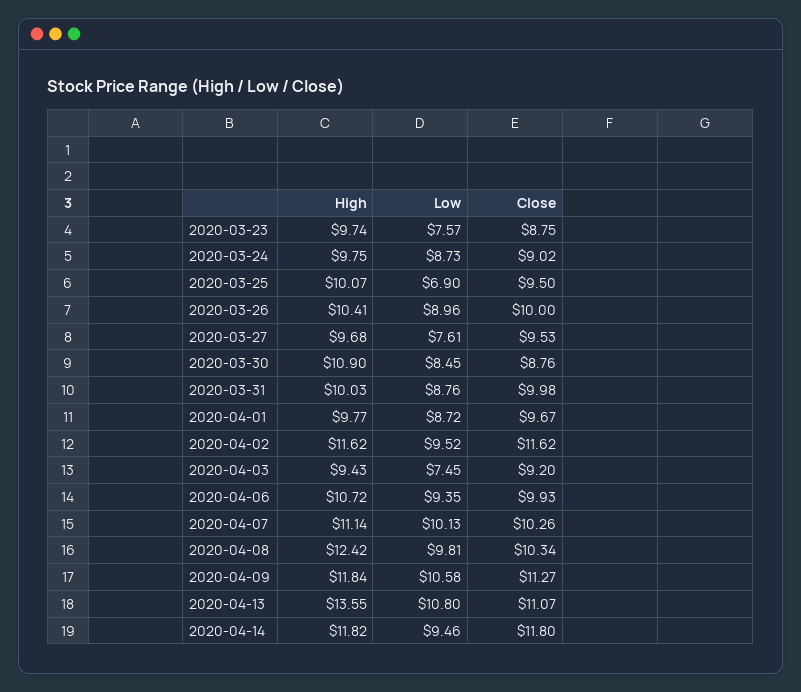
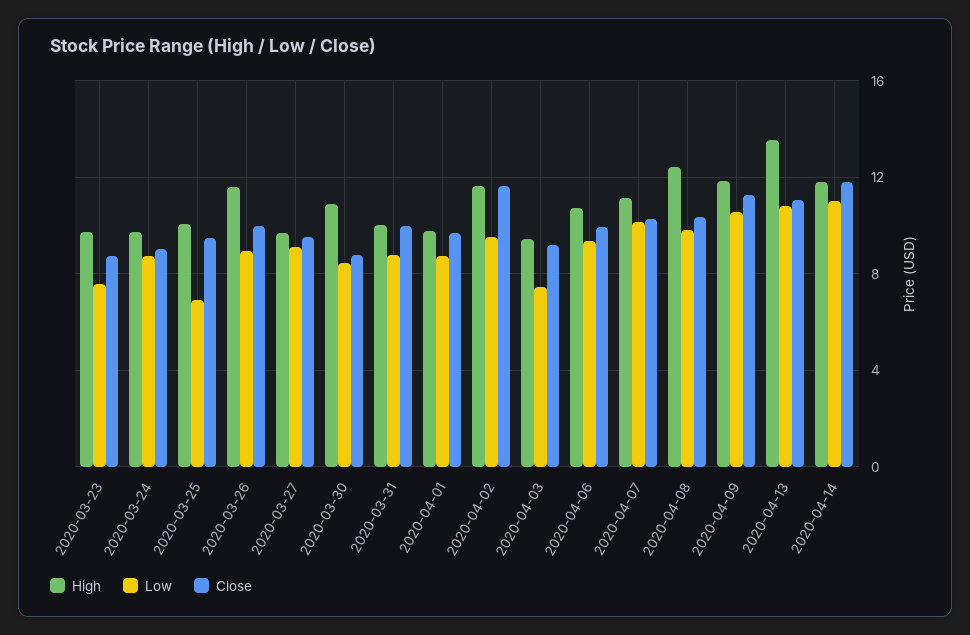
High, 2020-03-26: 10.41 -> 11.5
Low, 2020-03-27: 7.61 -> 9
Low, 2020-04-14: 9.46 -> 11

